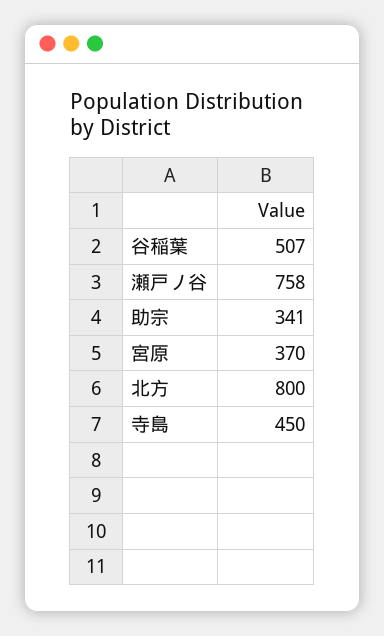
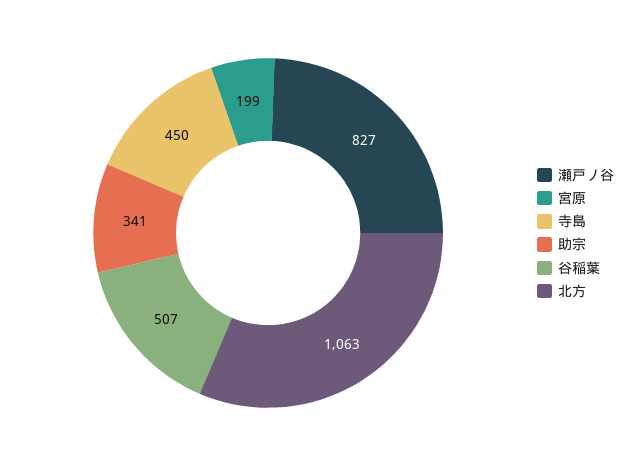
瀬戸ノ谷: 758 -> 827
宮原: 370 -> 199
北方: 800 -> 1063

